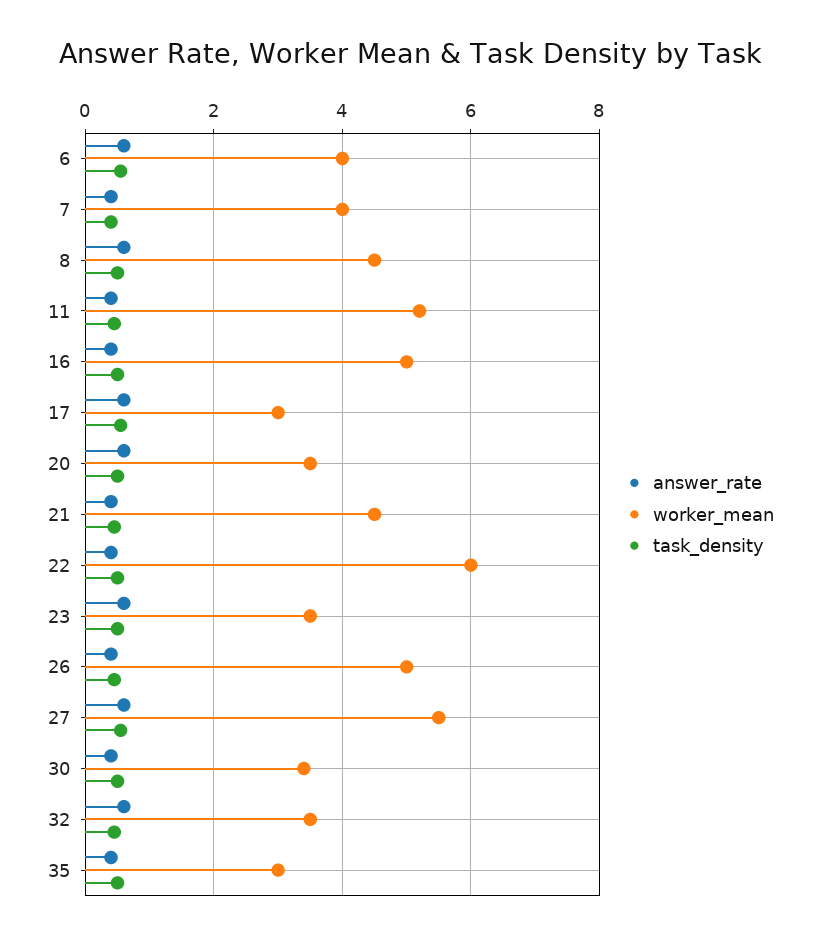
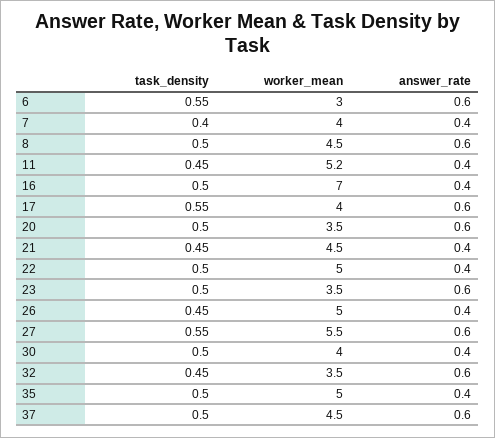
worker_mean, 6: 4 -> 3
worker_mean, 16: 5 -> 7
worker_mean, 17: 3 -> 4
worker_mean, 22: 6 -> 5
worker_mean, 30: 3.4 -> 4
worker_mean, 35: 3 -> 5
task_density, 37: none -> 0.5
worker_mean, 37: none -> 4.5
answer_rate, 37: none -> 0.6

